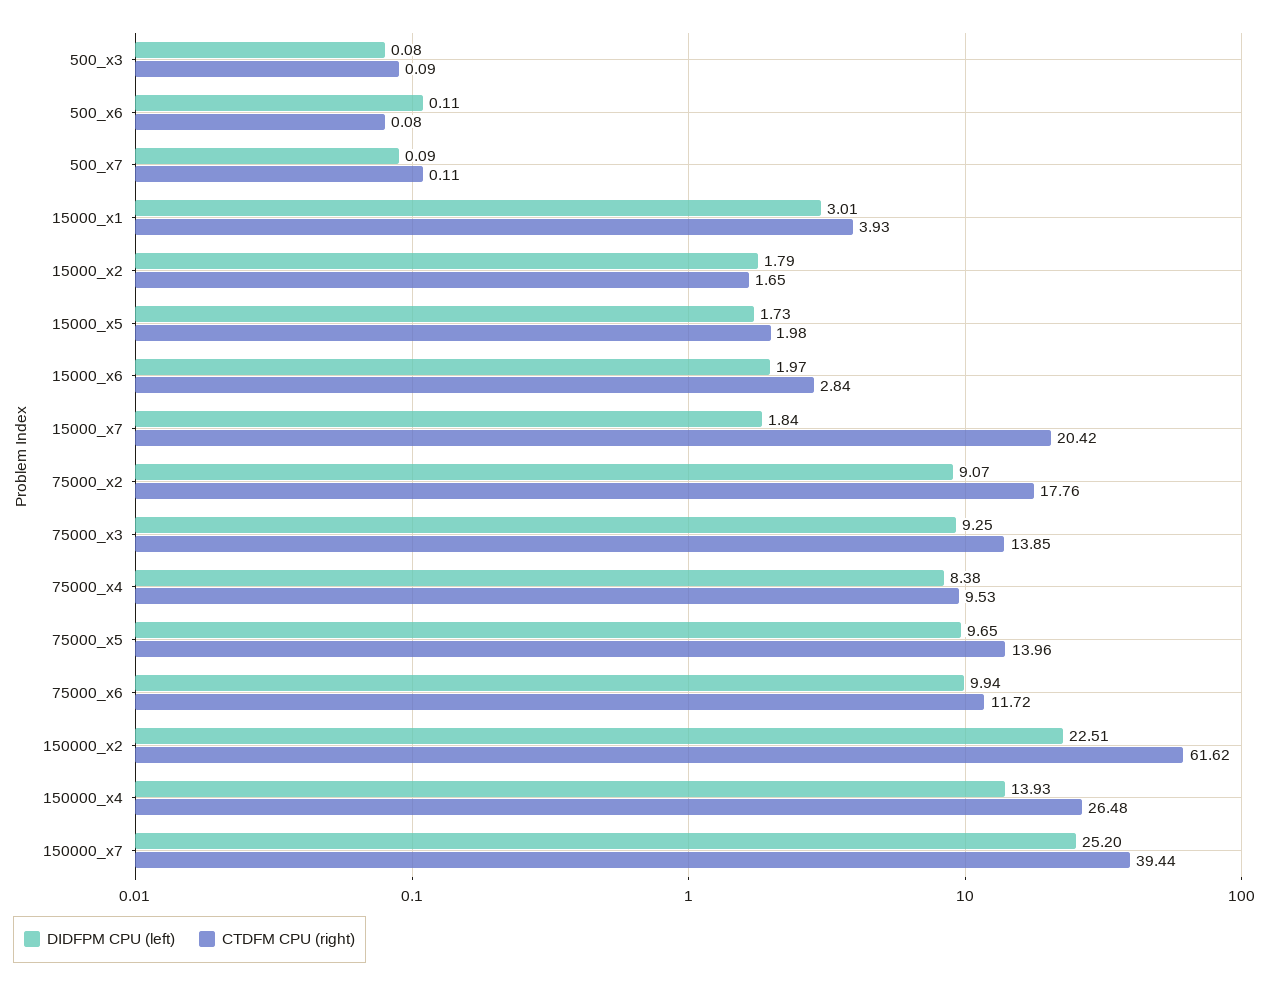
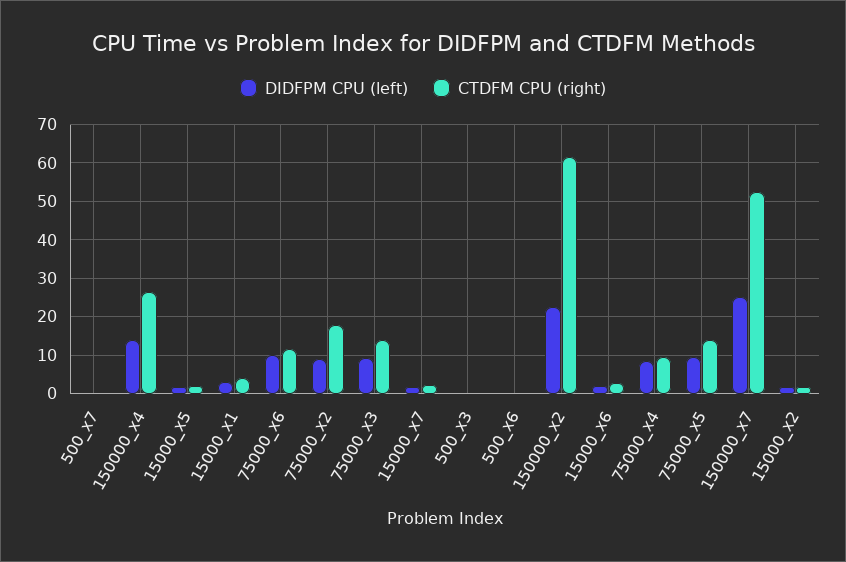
CTDFM CPU (right), 15000_x7: 20.42 -> 2
CTDFM CPU (right), 150000_x7: 39.44 -> 52

